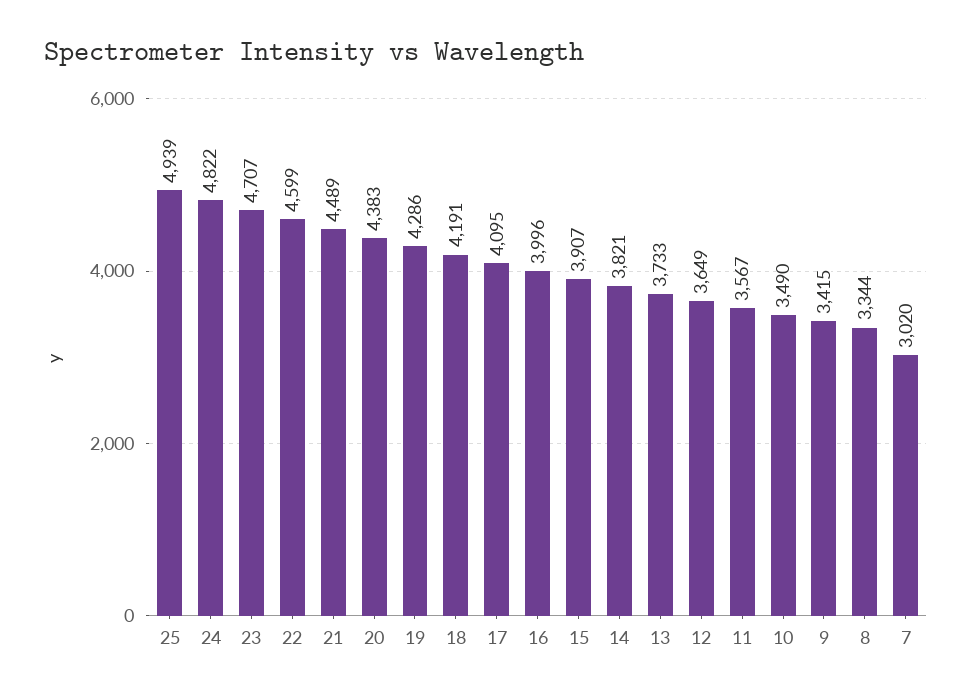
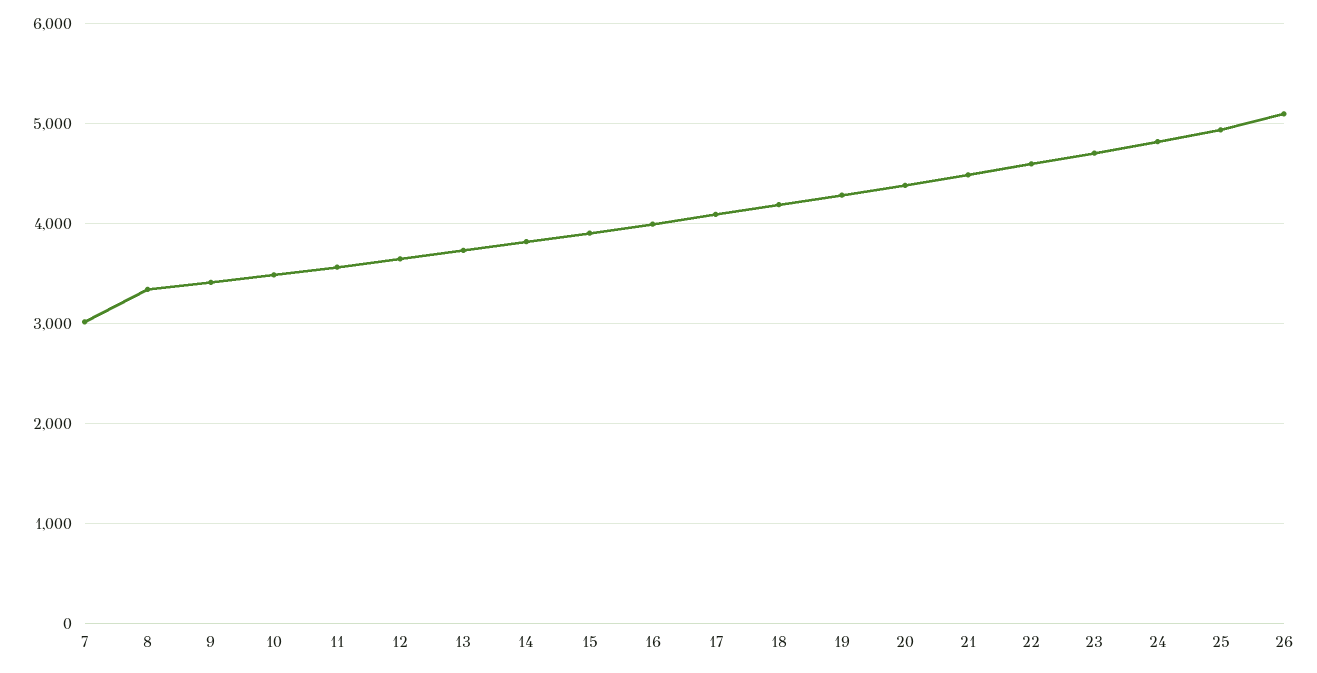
26: none -> 5100

